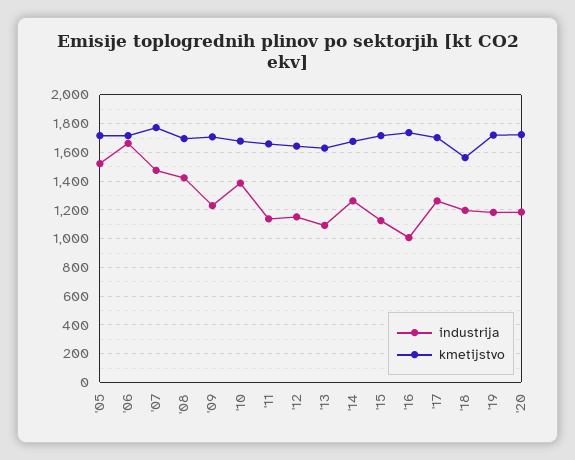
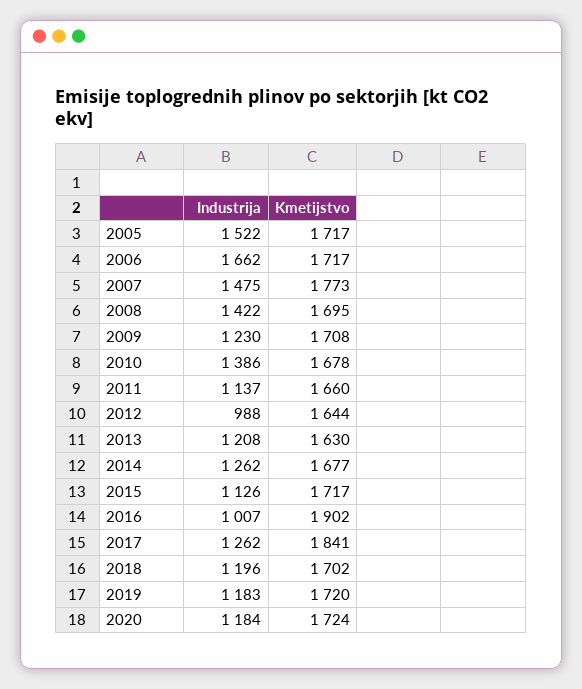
industrija, '12: 1150 -> 988
industrija, '13: 1100 -> 1208
kmetijstvo, '16: 1750 -> 1902
kmetijstvo, '17: 1700 -> 1841
kmetijstvo, '18: 1550 -> 1702

